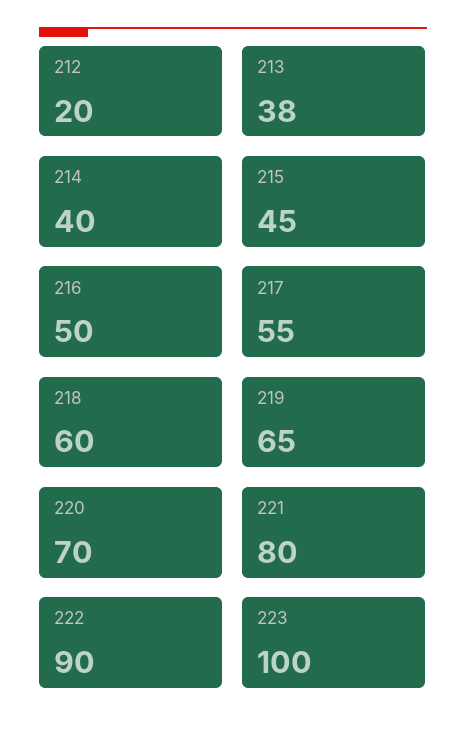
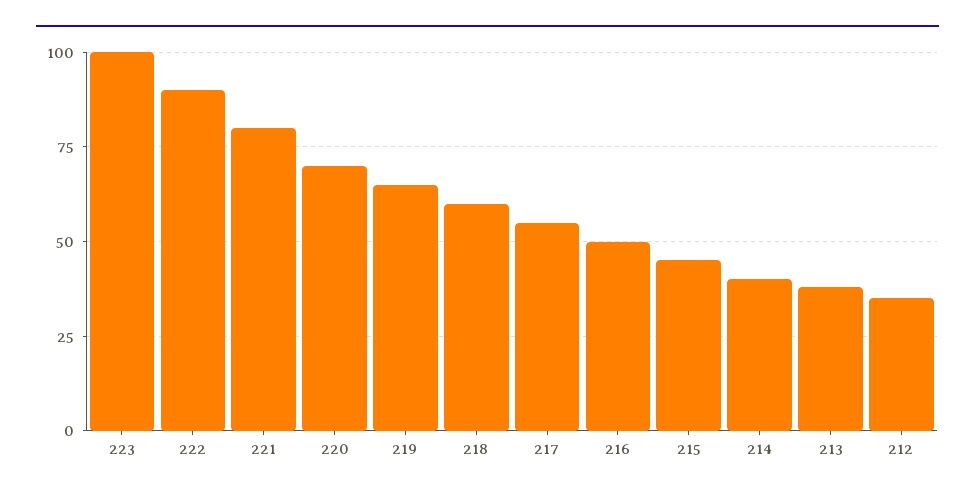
212: 20 -> 35

